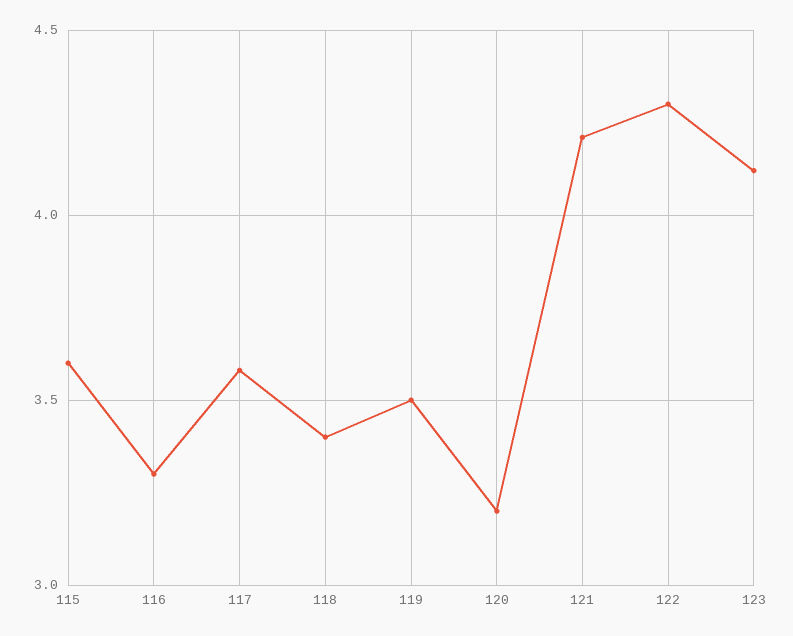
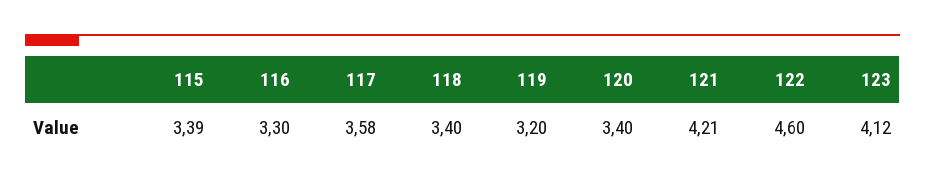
115: 3.6 -> 3.39
119: 3.5 -> 3.2
120: 3.2 -> 3.4
122: 4.3 -> 4.6

